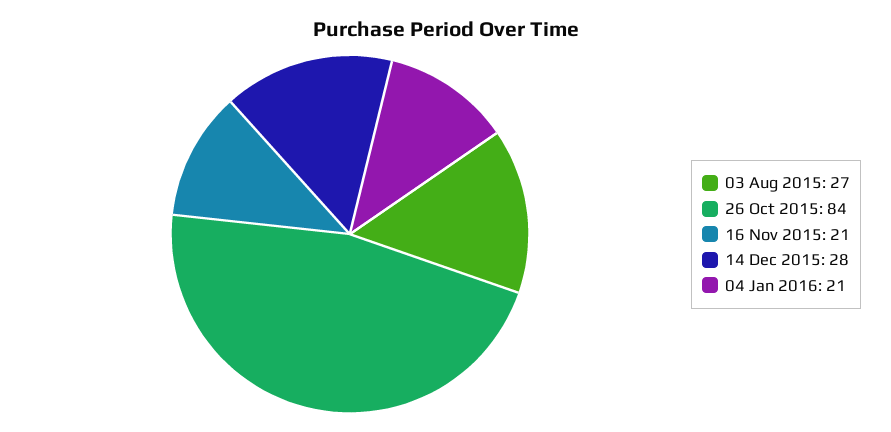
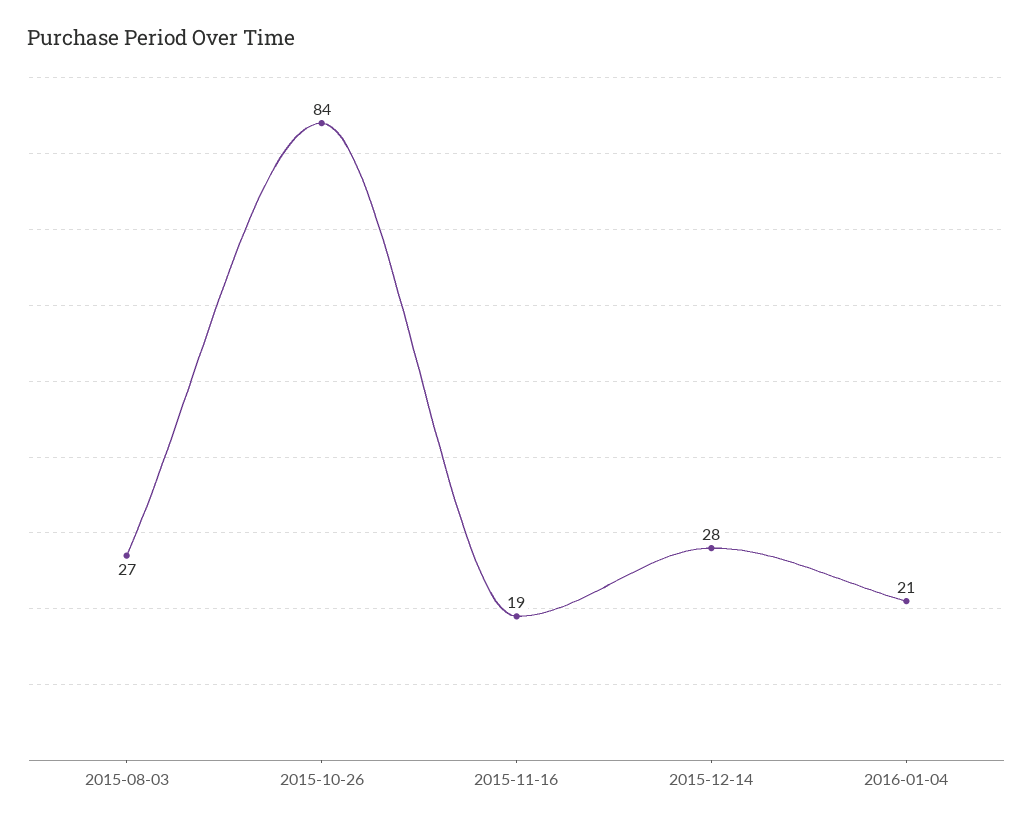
16 Nov 2015: 21 -> 19

